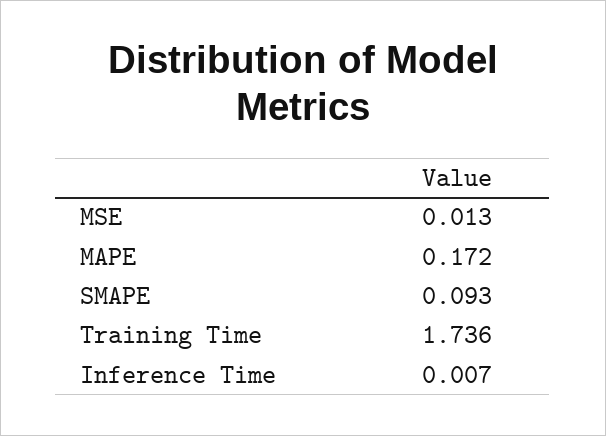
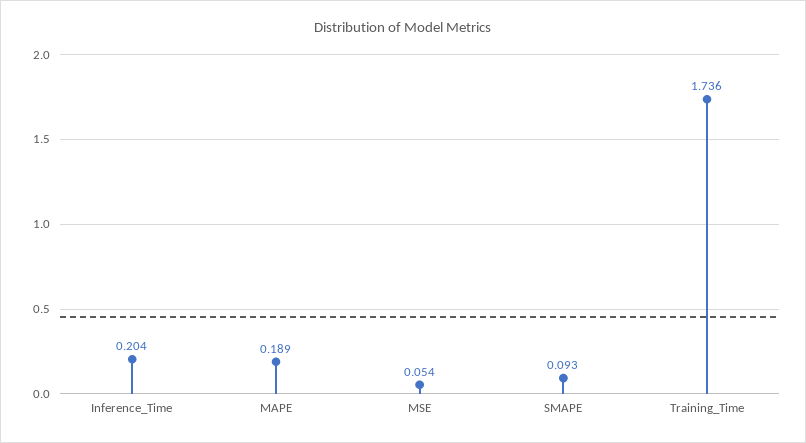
MSE: 0.013 -> 0.054
MAPE: 0.172 -> 0.189
Inference Time: 0.007 -> 0.204

